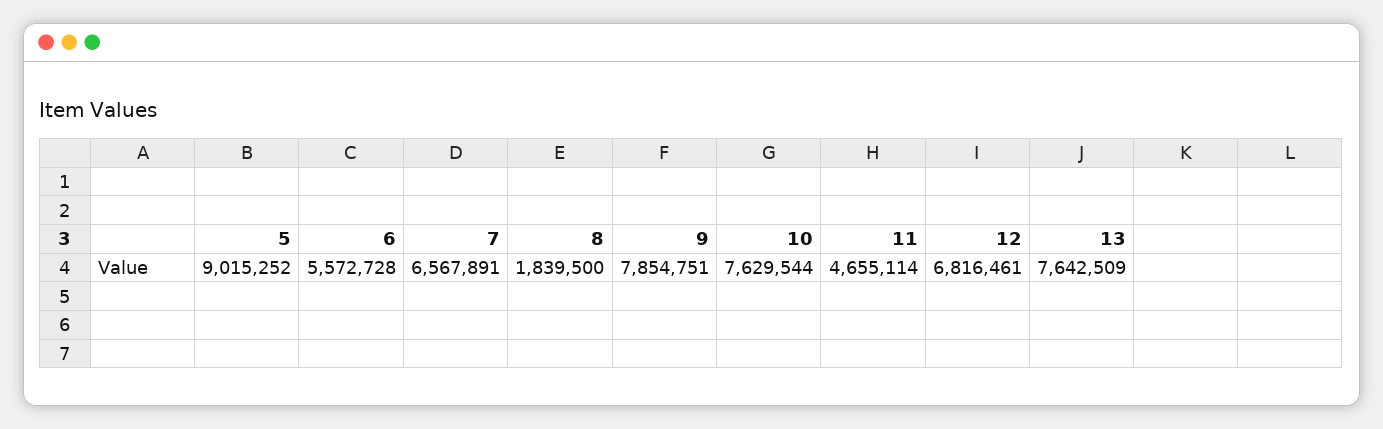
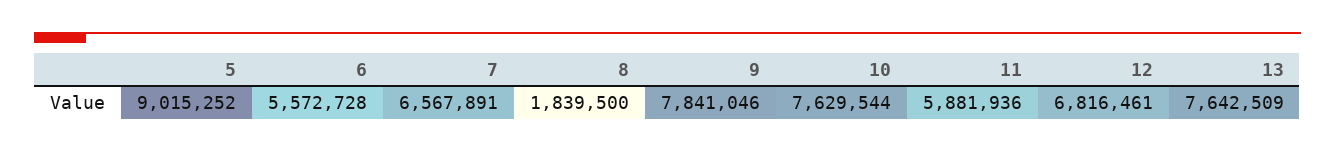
9: 7854751 -> 7841046
11: 4655114 -> 5881936

